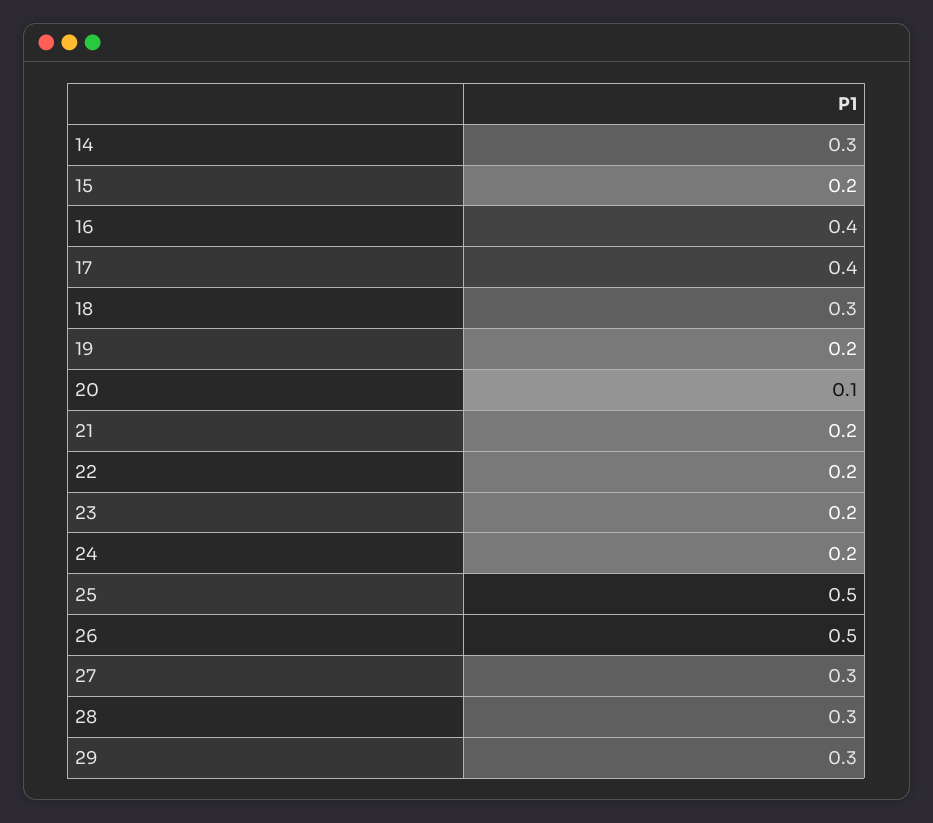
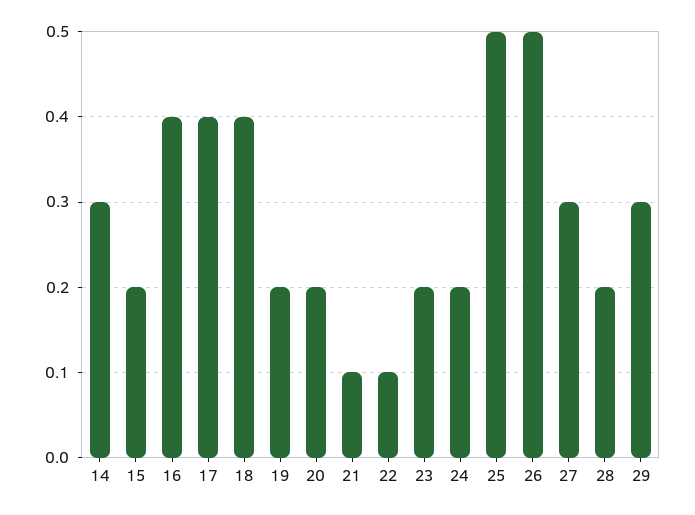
18: 0.3 -> 0.4
20: 0.1 -> 0.2
21: 0.2 -> 0.1
22: 0.2 -> 0.1
28: 0.3 -> 0.2

